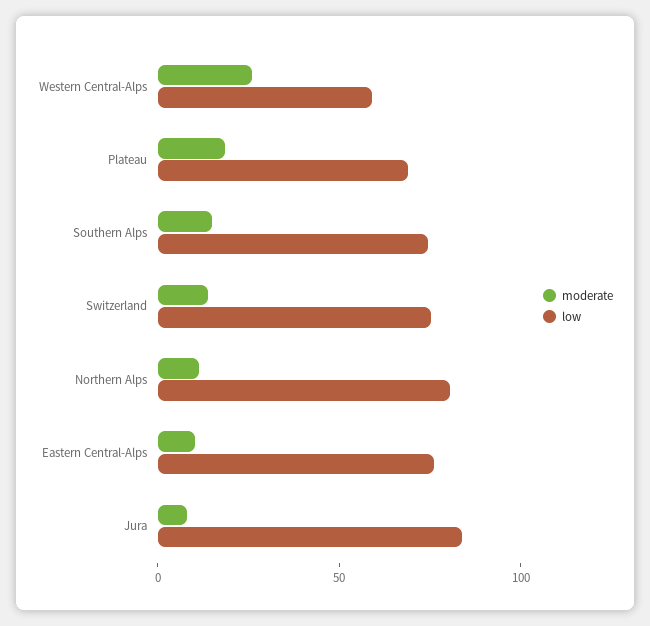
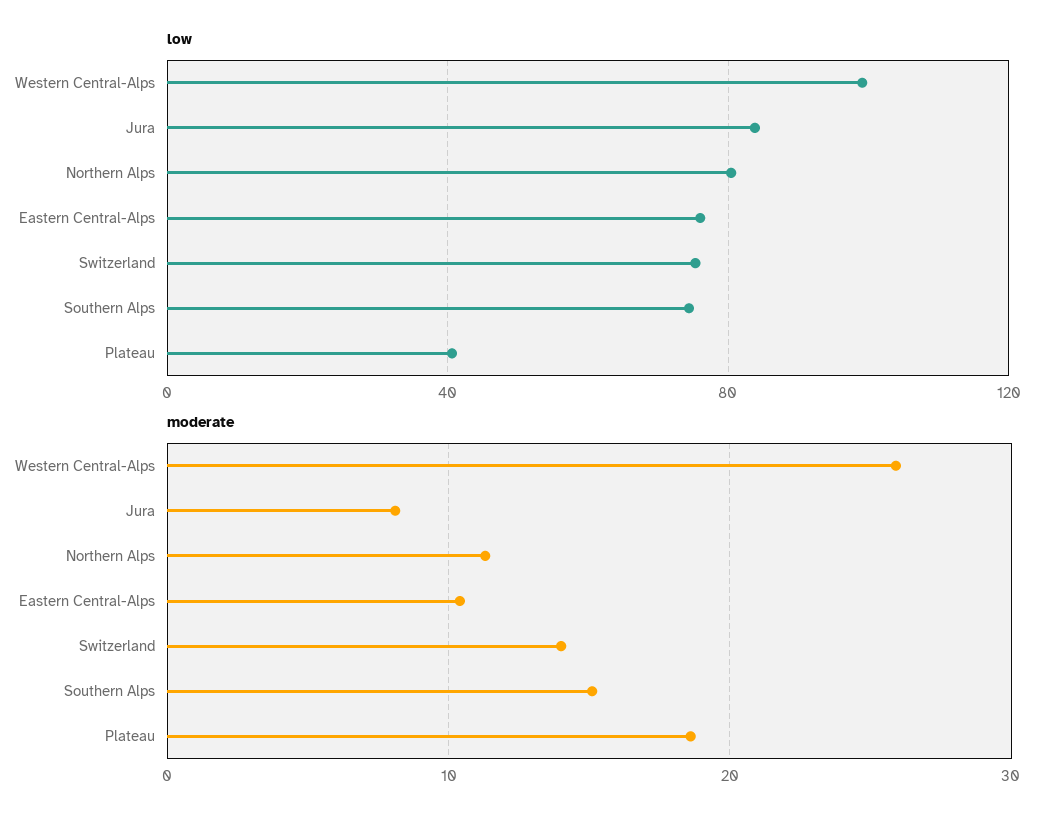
low, Western Central-Alps: 60 -> 100
low, Plateau: 70 -> 40

